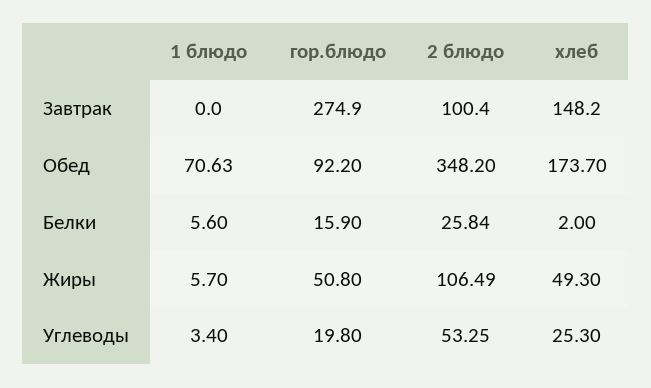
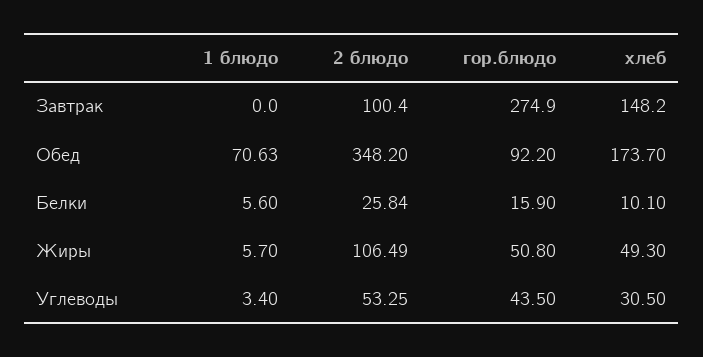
хлеб, Белки: 2 -> 10.1
гор.блюдо, Углеводы: 19.8 -> 43.5
хлеб, Углеводы: 25.3 -> 30.5

